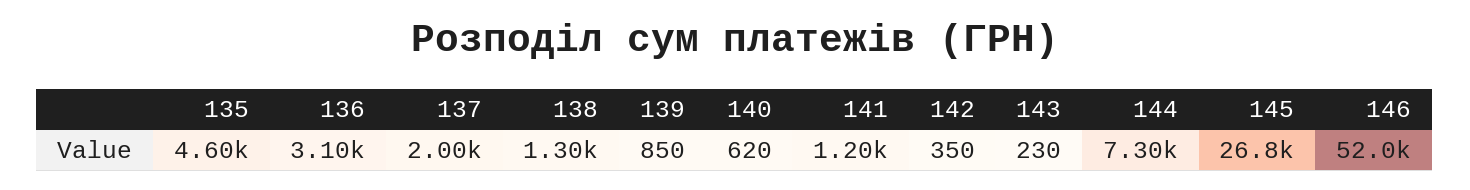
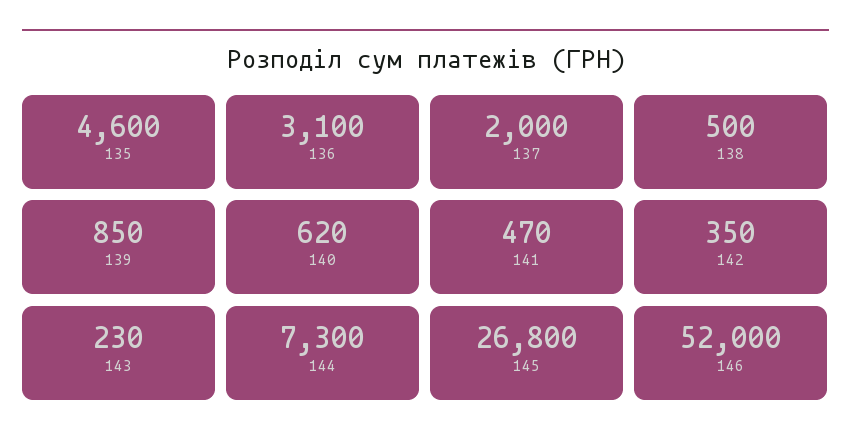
138: 1300 -> 500
141: 1200 -> 470

